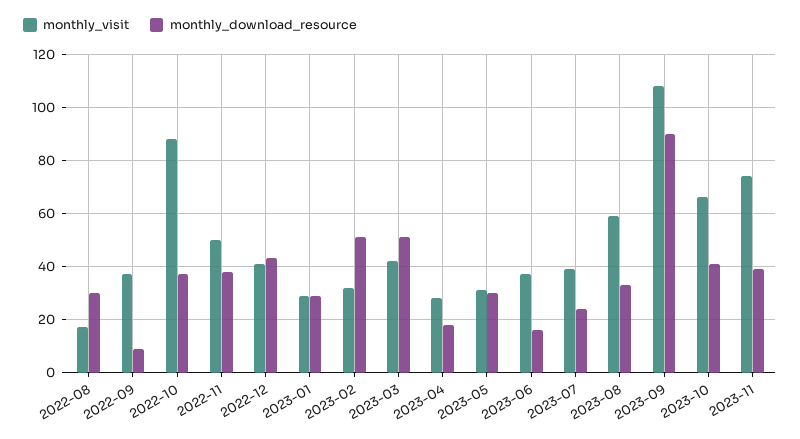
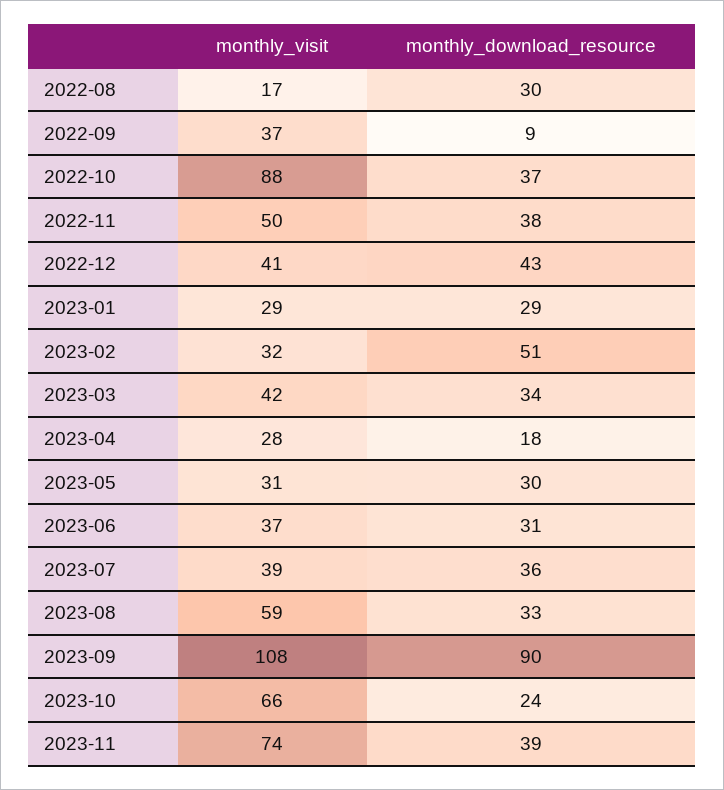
monthly_download_resource, 2023-03: 50 -> 34
monthly_download_resource, 2023-06: 15 -> 31
monthly_download_resource, 2023-07: 25 -> 36
monthly_download_resource, 2023-10: 40 -> 24

